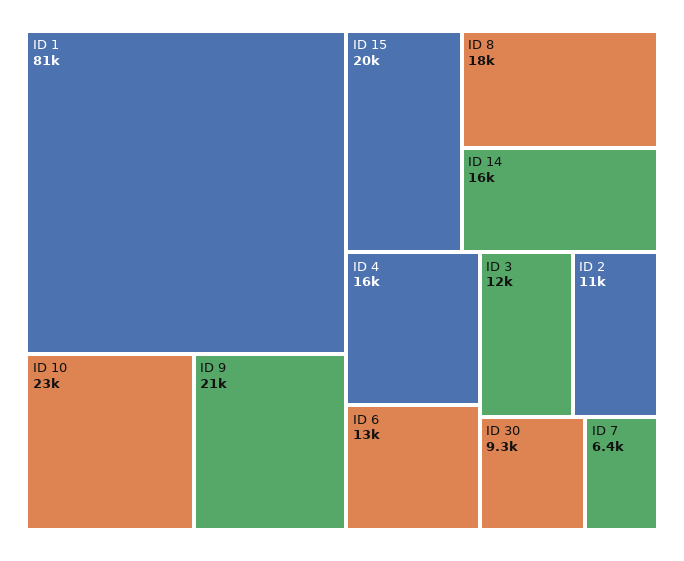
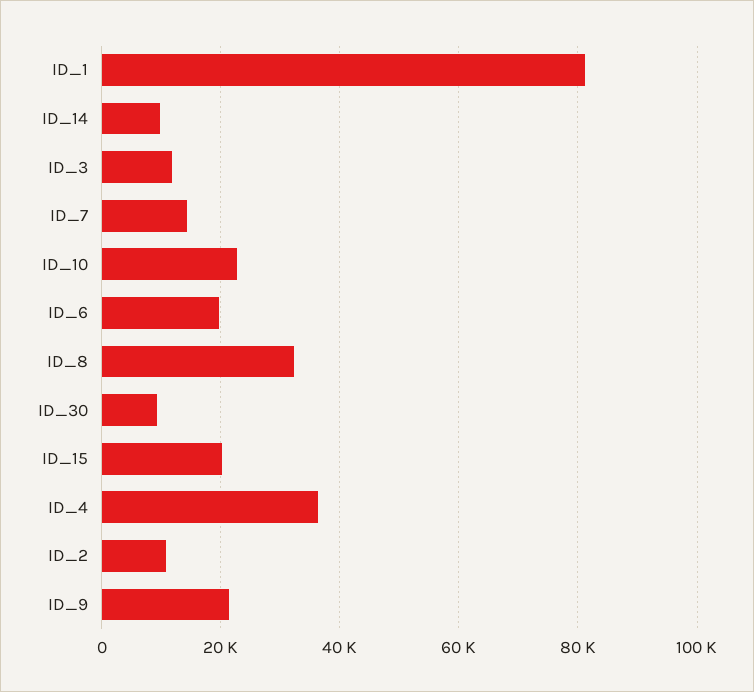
ID 8: 18000 -> 32000
ID 14: 16000 -> 10000
ID 4: 16000 -> 36000
ID 6: 13000 -> 20000
ID 7: 6400 -> 14000

